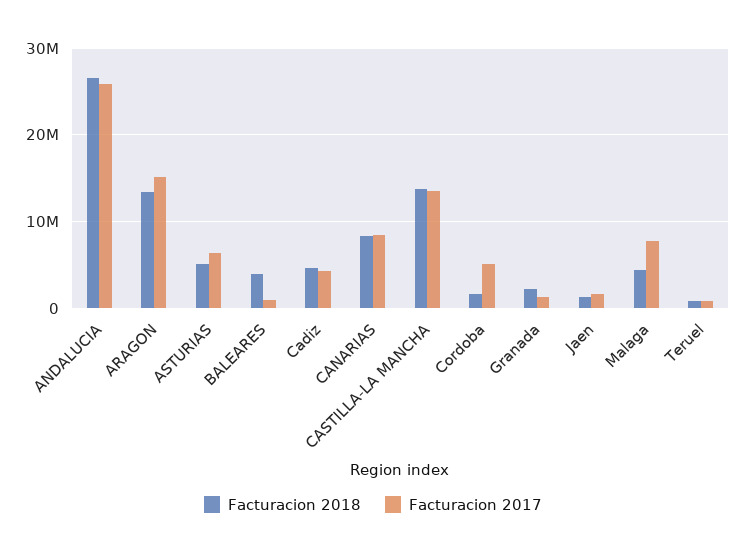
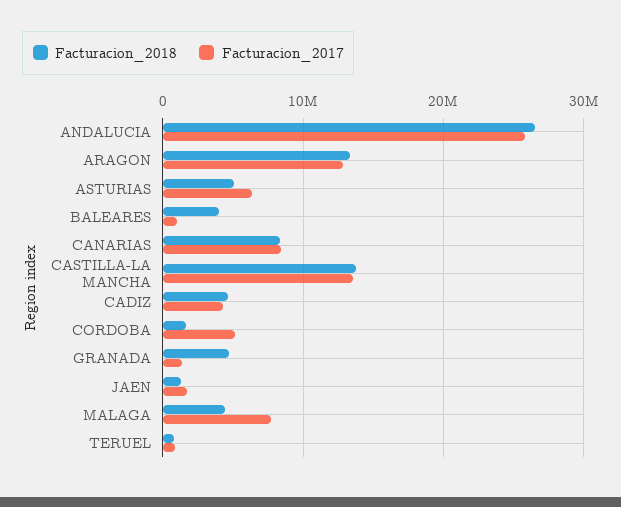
Facturacion 2017, ARAGON: 15000000 -> 13000000
Facturacion 2018, Granada: 2000000 -> 5000000

